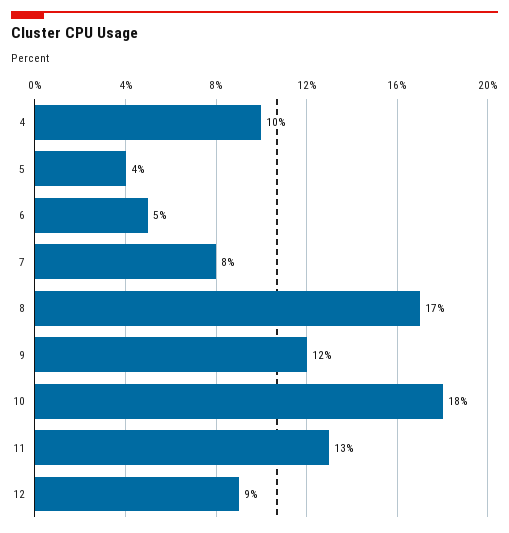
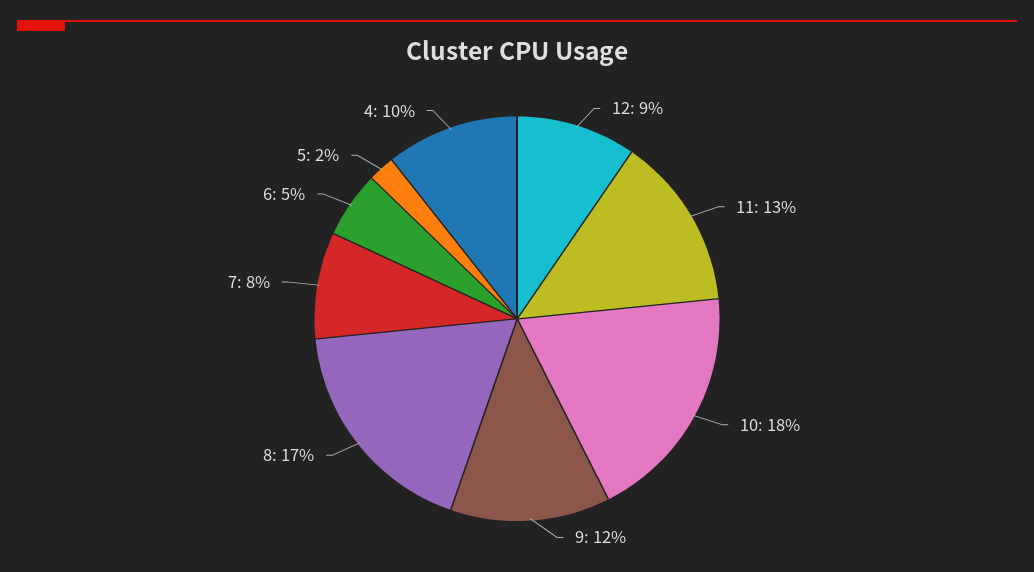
5: 4 -> 2

